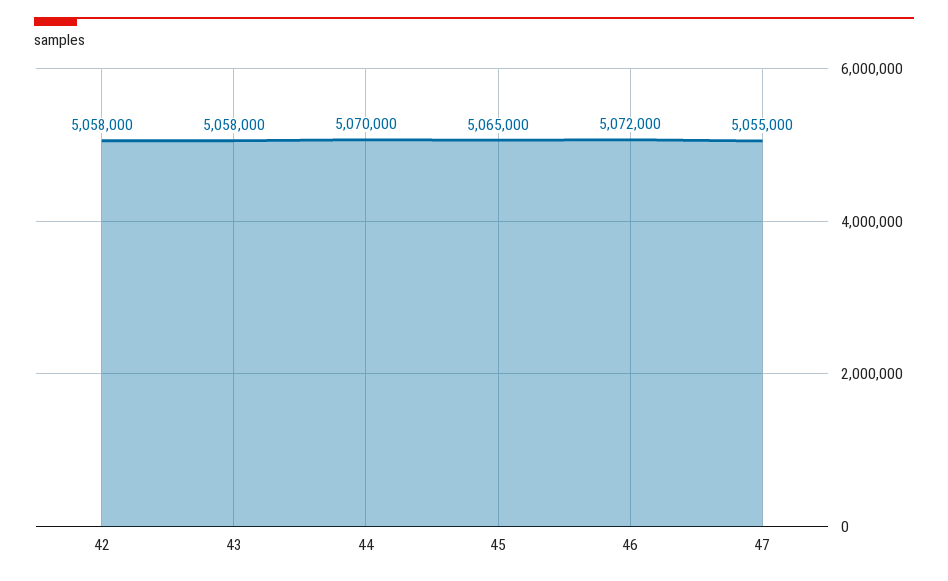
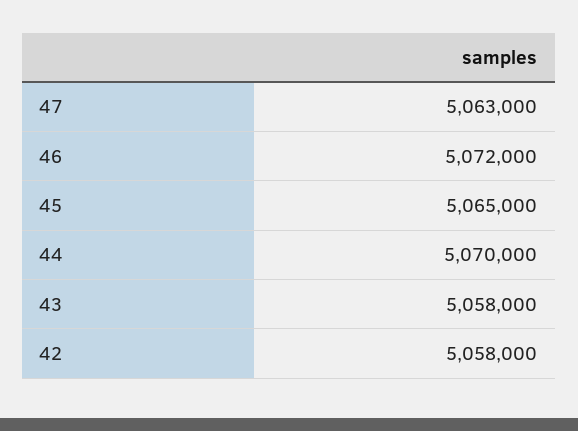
47: 5055000 -> 5063000

